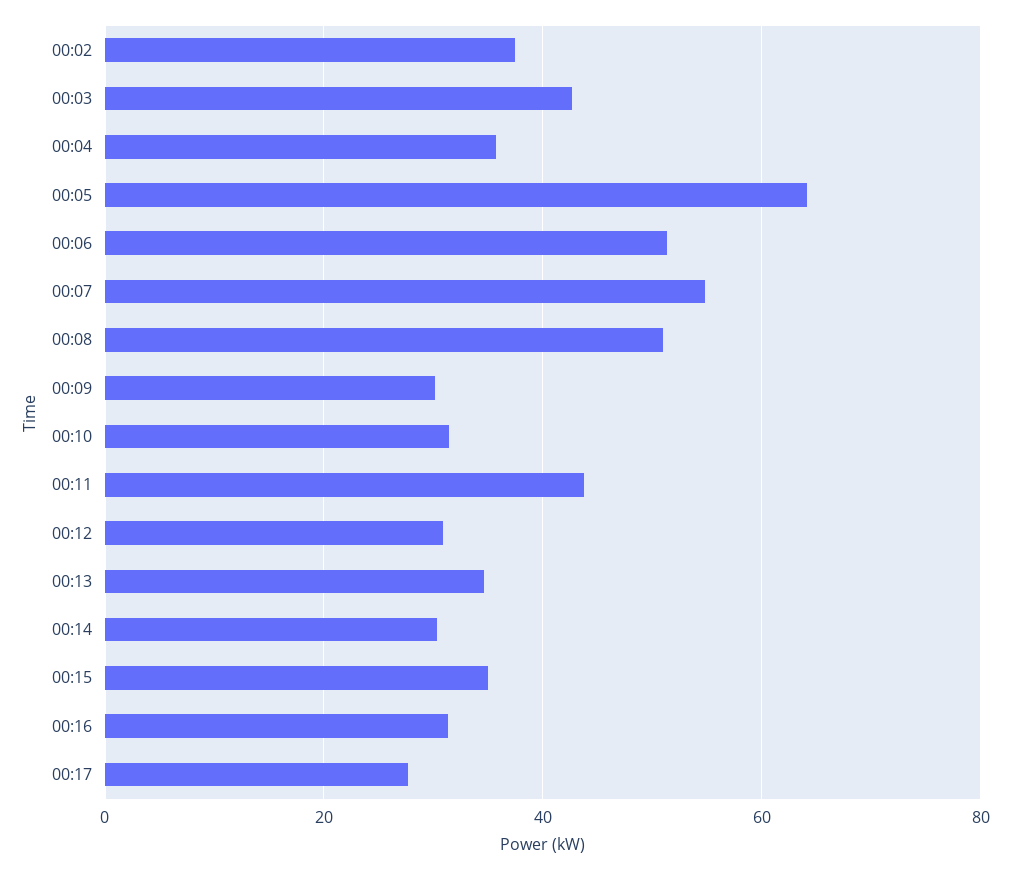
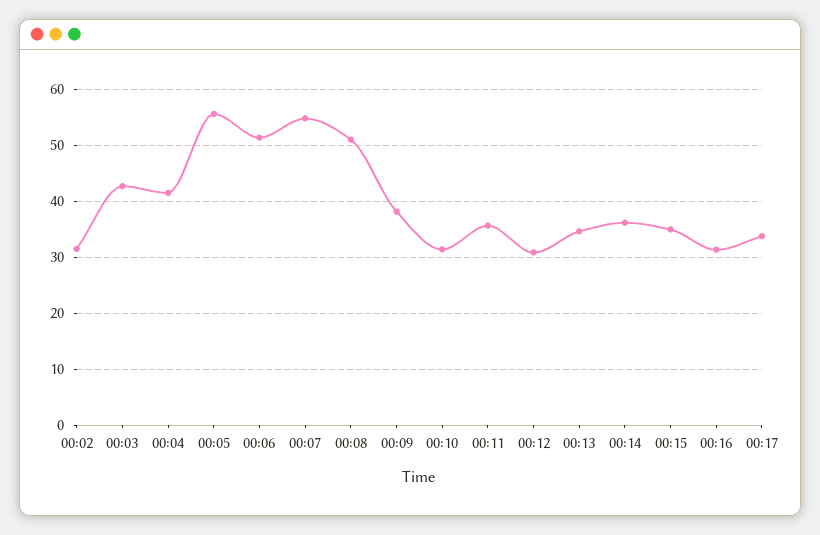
00:02: 38 -> 32
00:04: 36 -> 42
00:05: 64 -> 56
00:09: 30 -> 38
00:11: 44 -> 36
00:14: 30 -> 36
00:17: 28 -> 34

